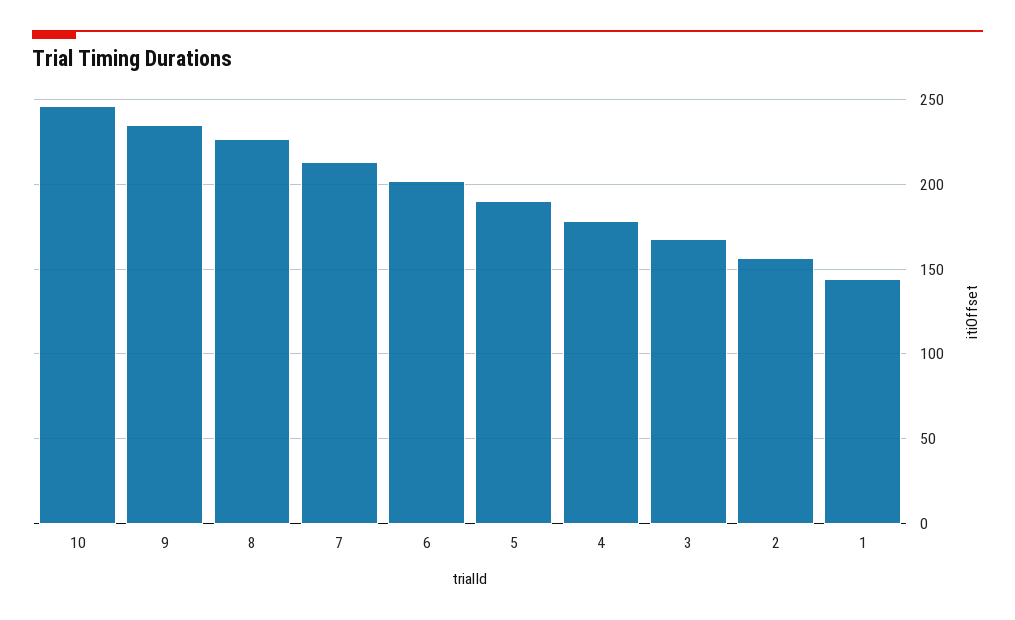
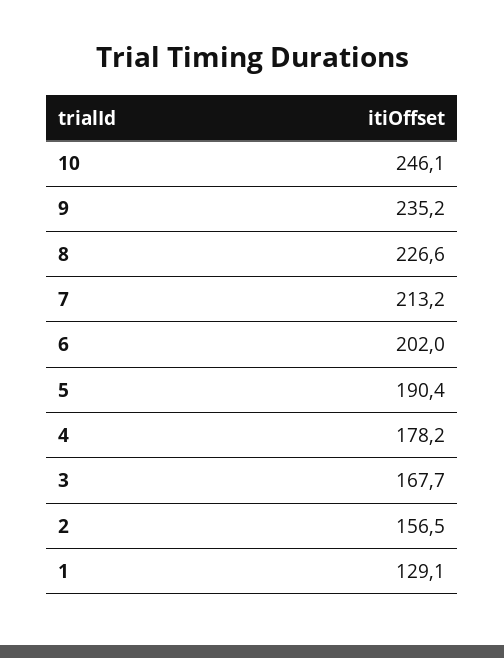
1: 145 -> 129.1

